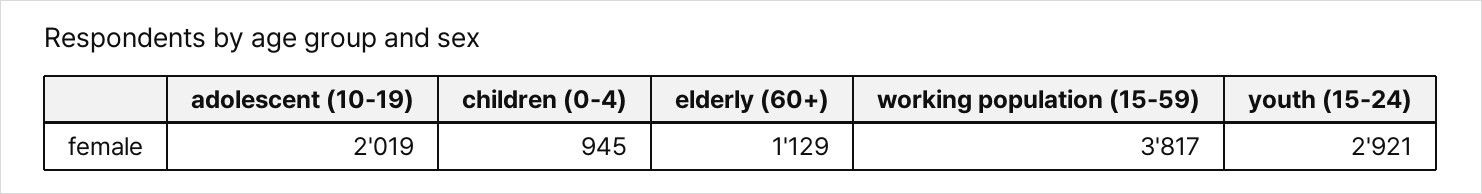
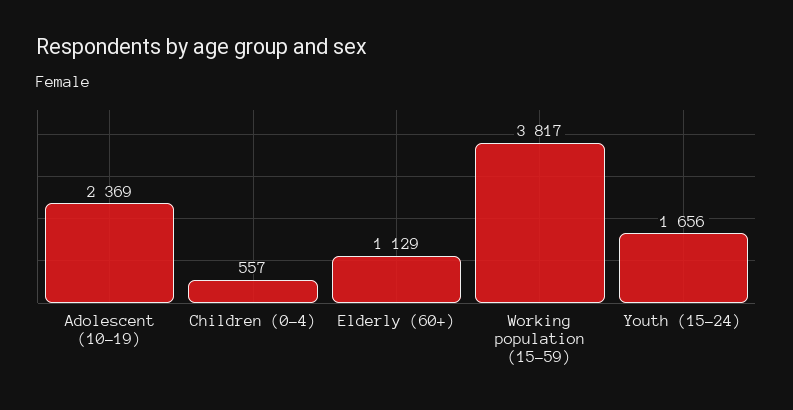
adolescent (10-19): 2019 -> 2369
children (0-4): 945 -> 557
youth (15-24): 2921 -> 1656

